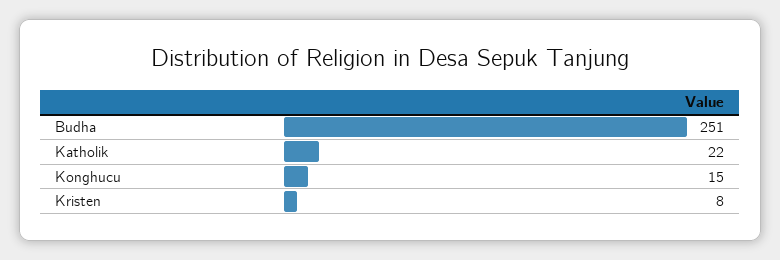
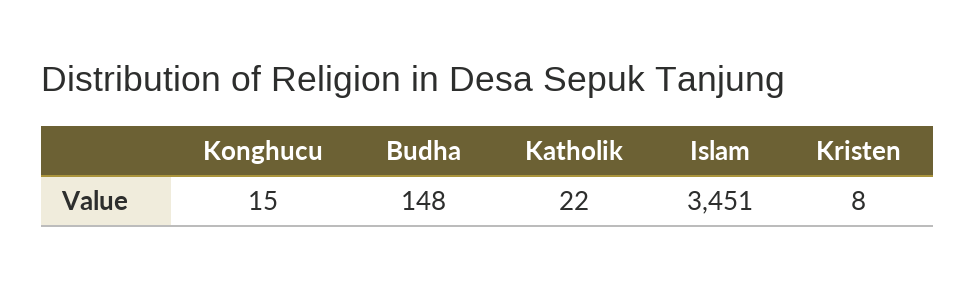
Budha: 251 -> 148
Islam: none -> 3451

